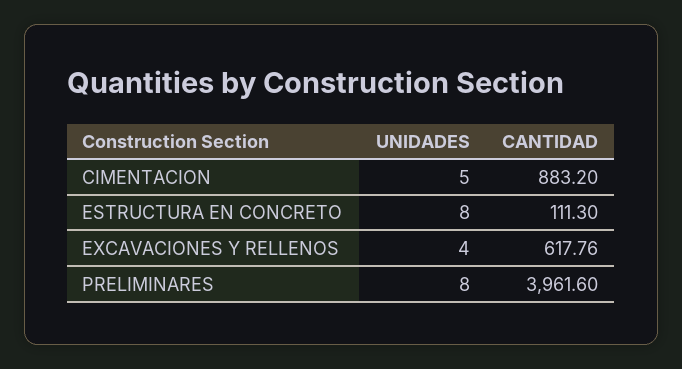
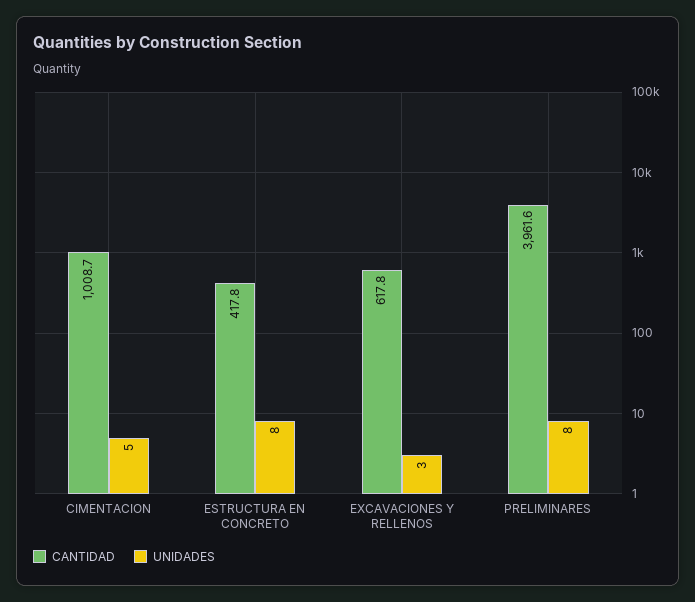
CANTIDAD, CIMENTACION: 883.2 -> 1008.7
CANTIDAD, ESTRUCTURA EN CONCRETO: 111.3 -> 417.8
UNIDADES, EXCAVACIONES Y RELLENOS: 4 -> 3

